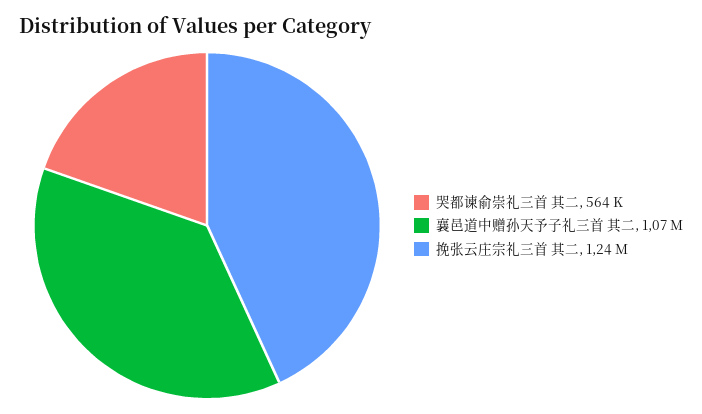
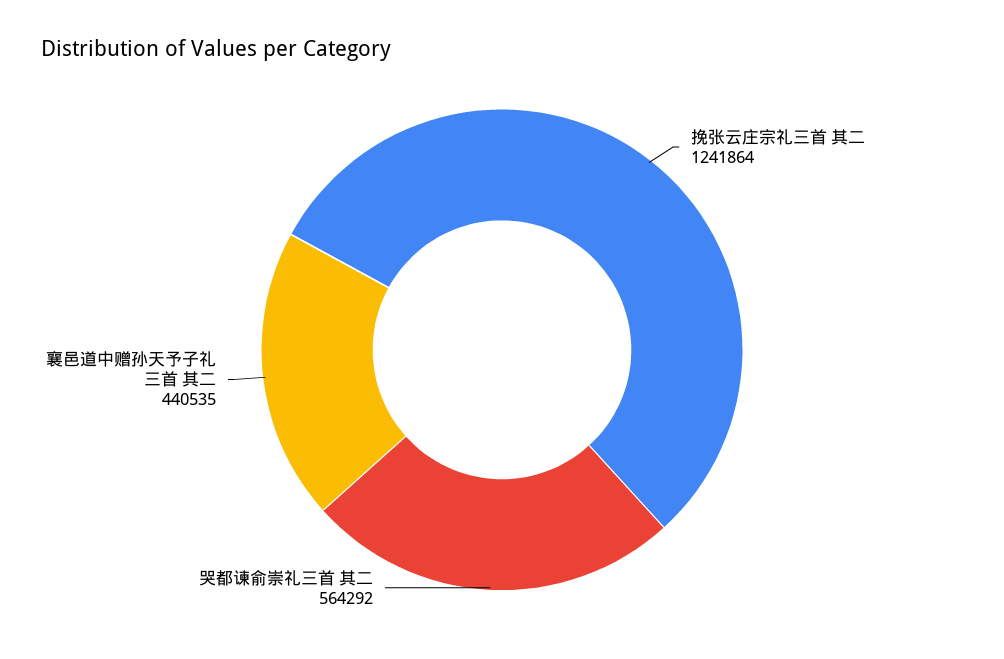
襄邑道中赠孙天予子礼三首 其二: 1070000 -> 440535

